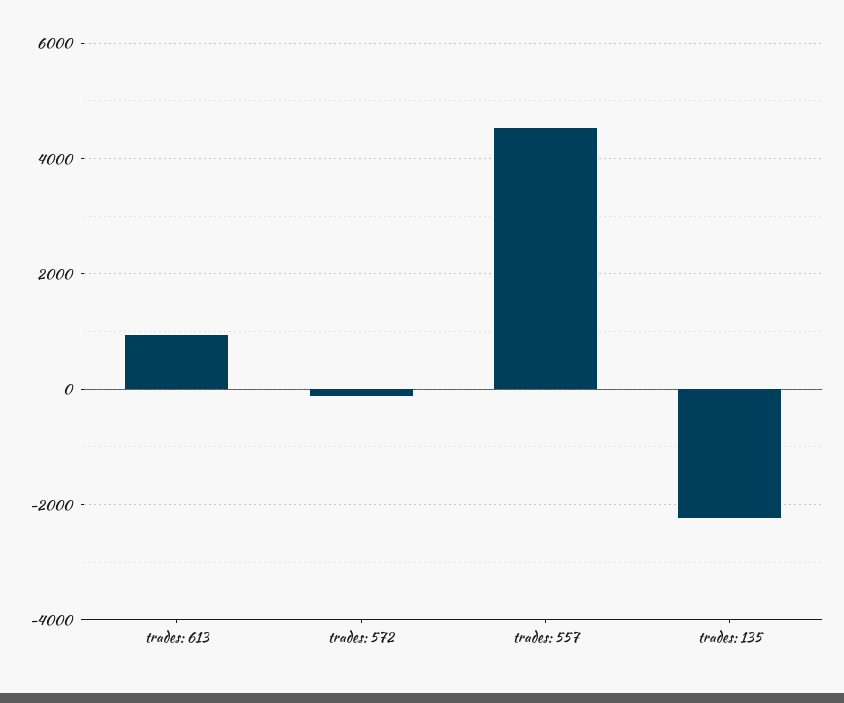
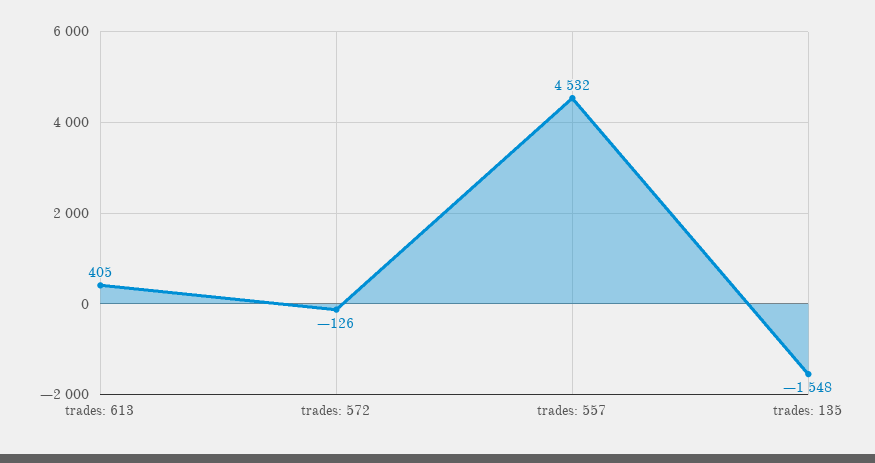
trades: 613: 1000 -> 405
trades: 135: -2200 -> -1548

